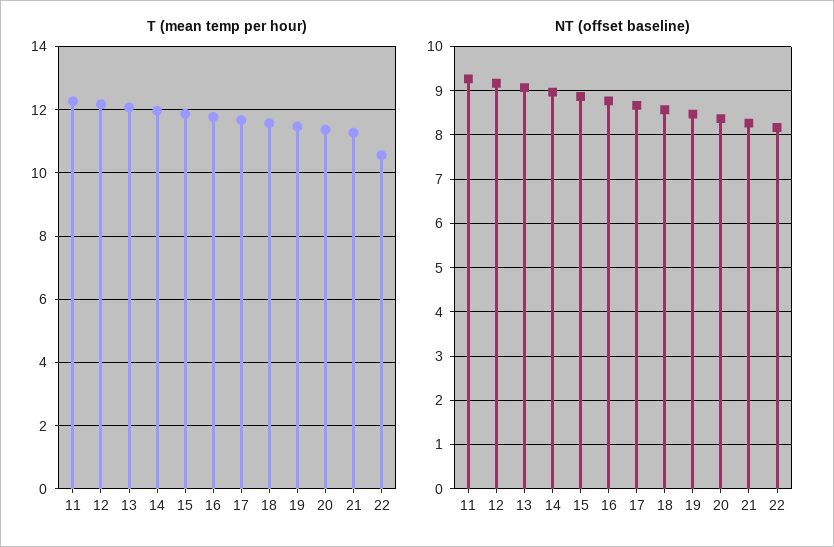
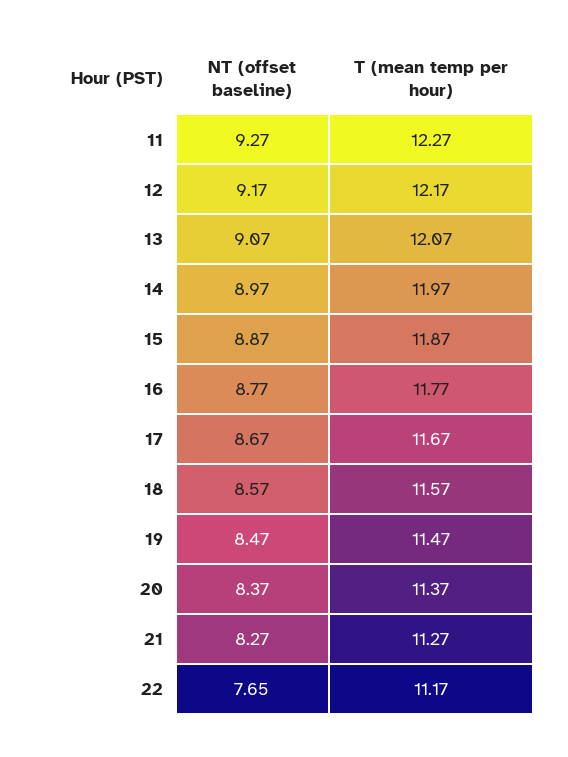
T (mean temp per hour), 22: 10.6 -> 11.17
NT (offset baseline), 22: 8.2 -> 7.65

